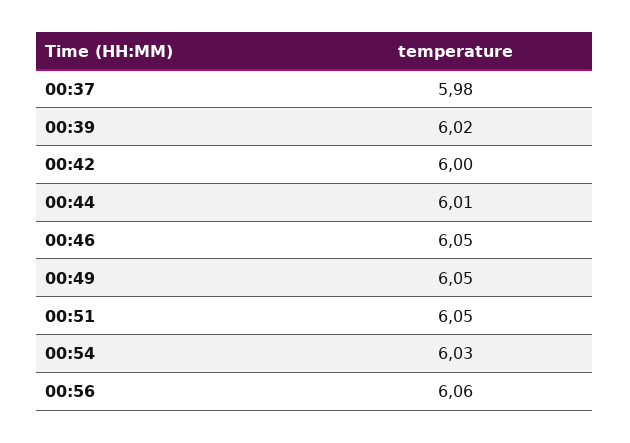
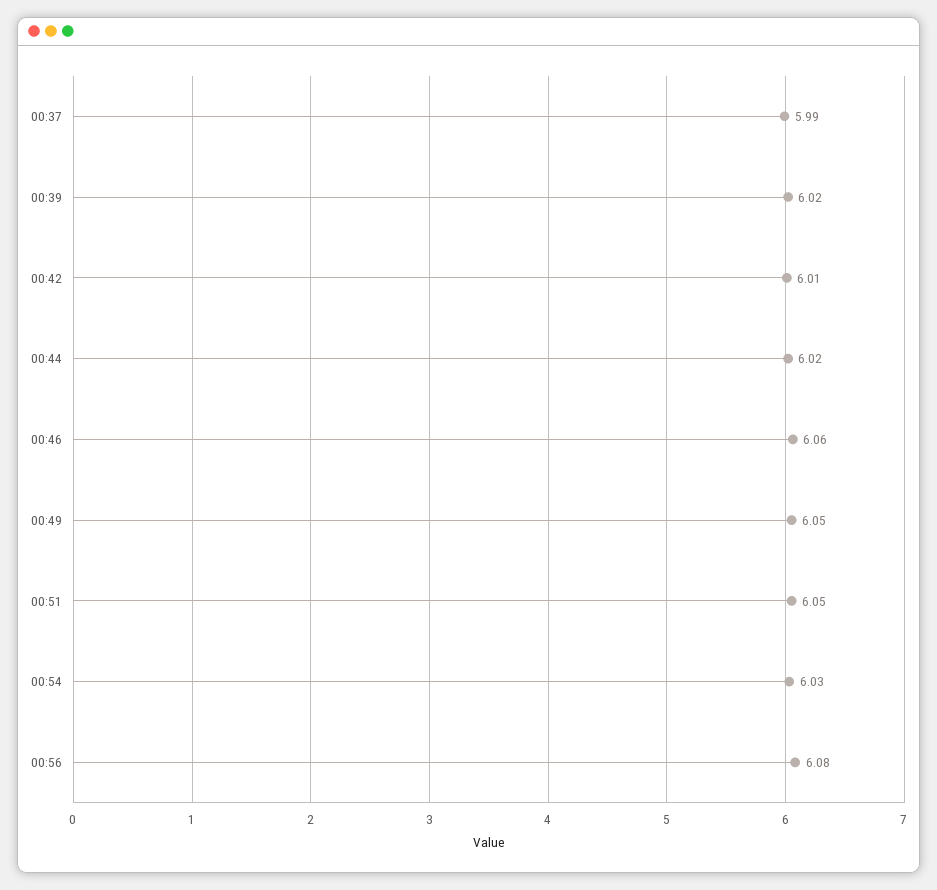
00:37: 5.98 -> 5.99
00:42: 6 -> 6.01
00:44: 6.01 -> 6.02
00:46: 6.05 -> 6.06
00:56: 6.06 -> 6.08

